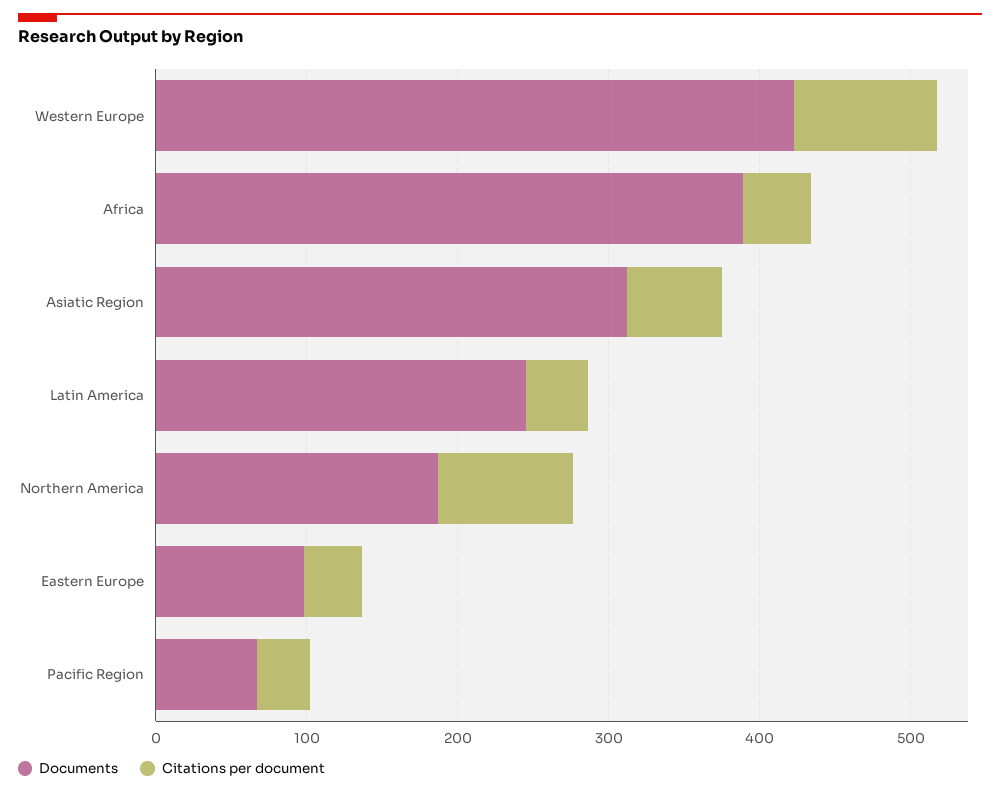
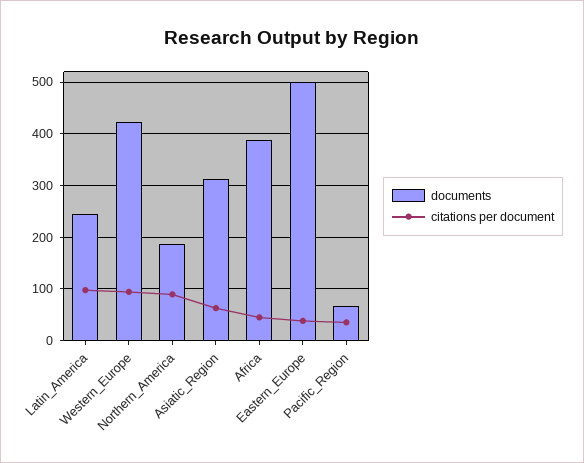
Citations per document, Latin America: 40 -> 100
Documents, Eastern Europe: 100 -> 500

